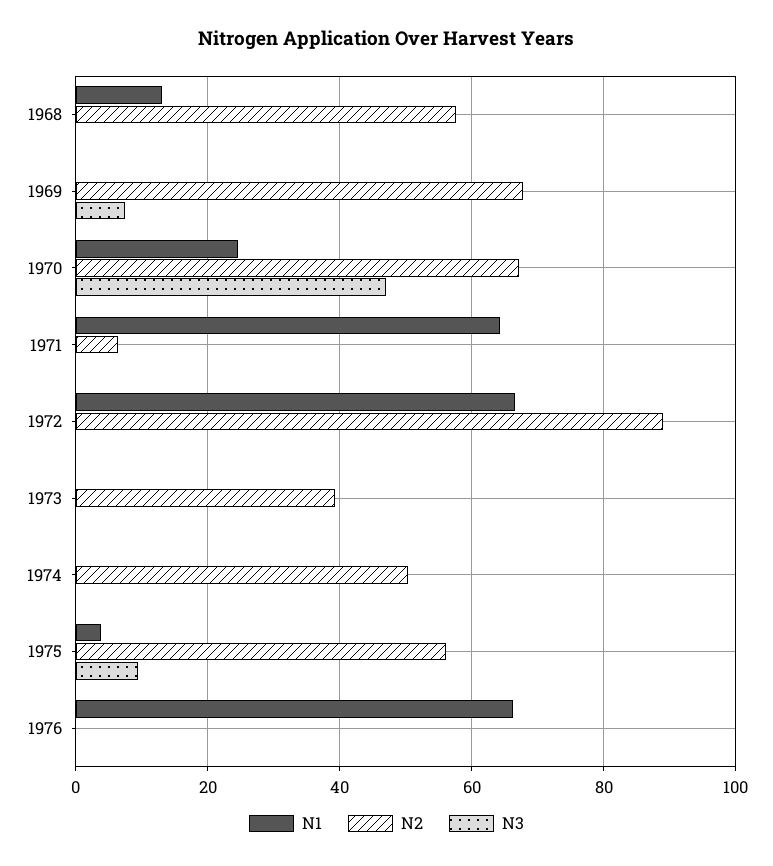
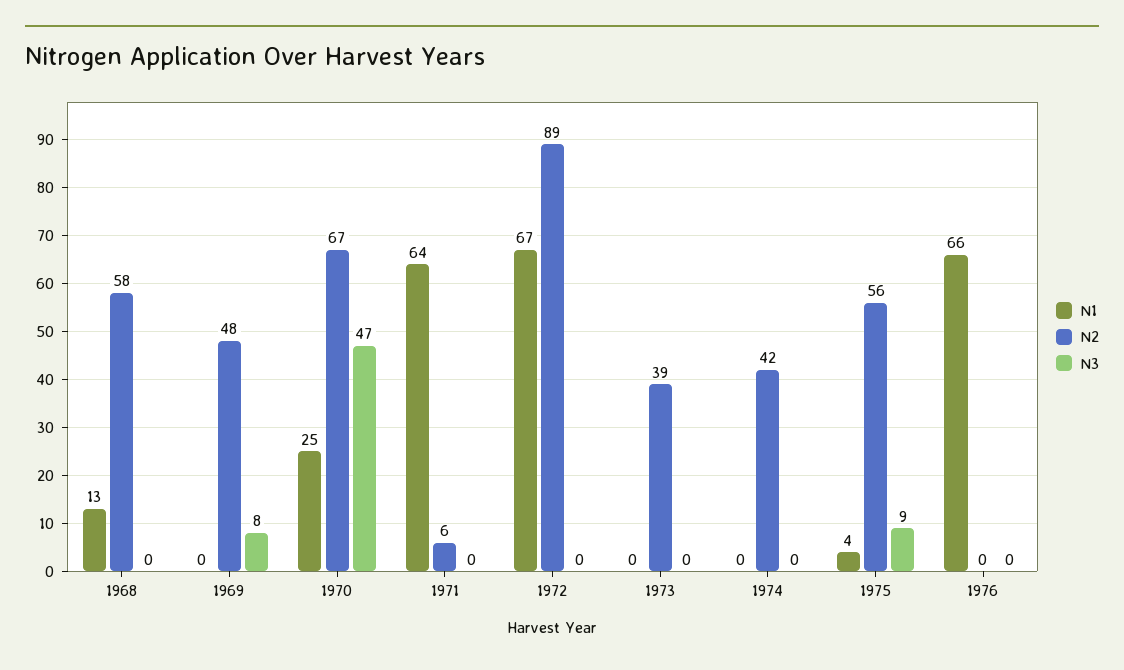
N2, 1969: 68 -> 48
N2, 1974: 50 -> 42

